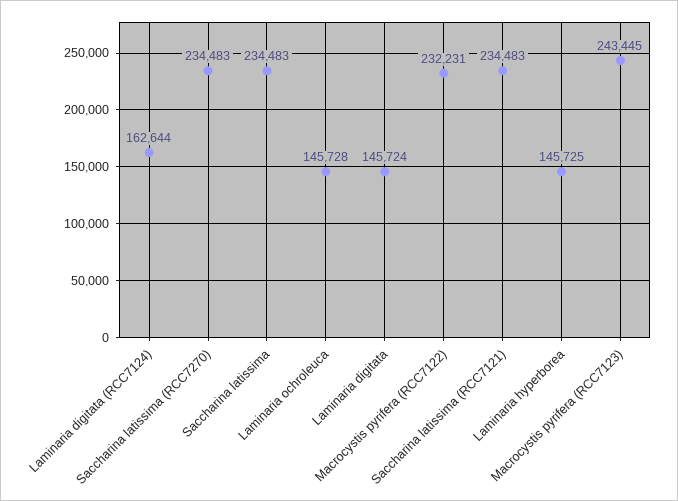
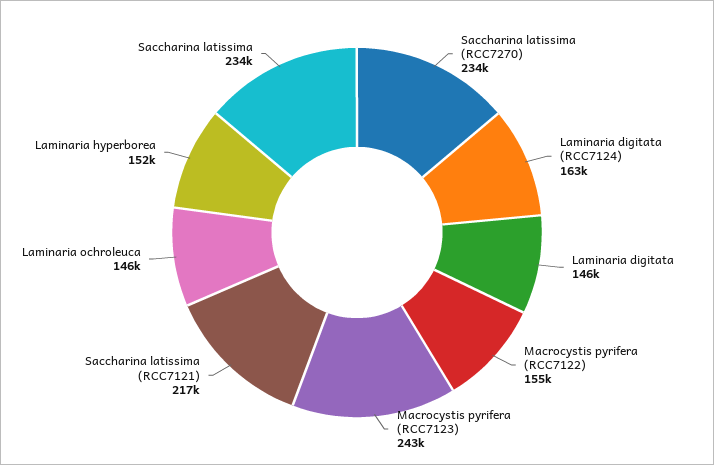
Macrocystis pyrifera (RCC7122): 232231 -> 155000
Saccharina latissima (RCC7121): 234483 -> 217000
Laminaria hyperborea: 145725 -> 152000

